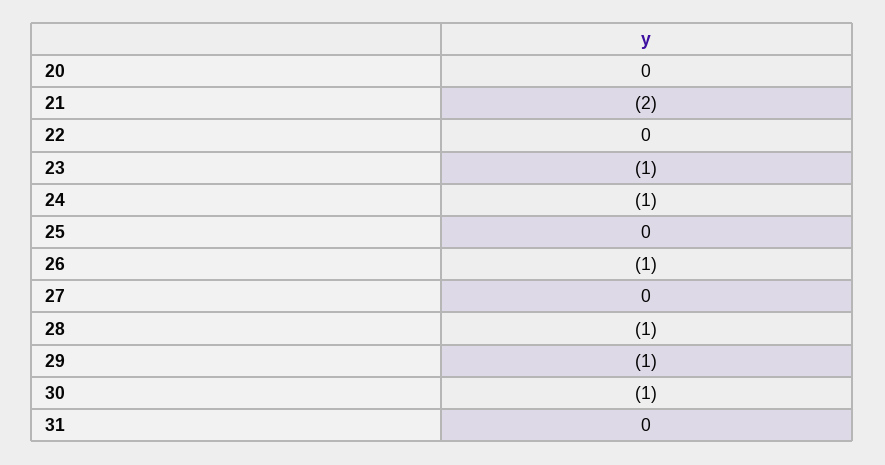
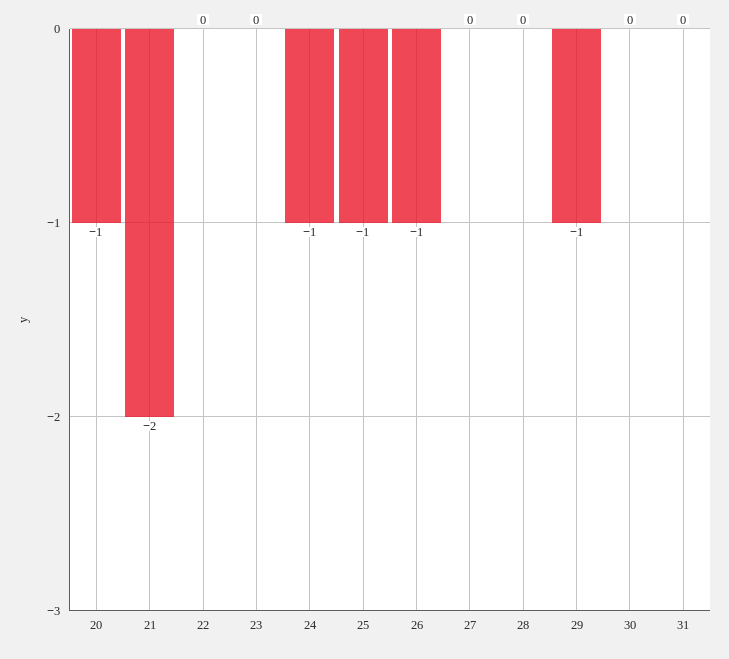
20: 0 -> -1
23: -1 -> 0
25: 0 -> -1
28: -1 -> 0
30: -1 -> 0

